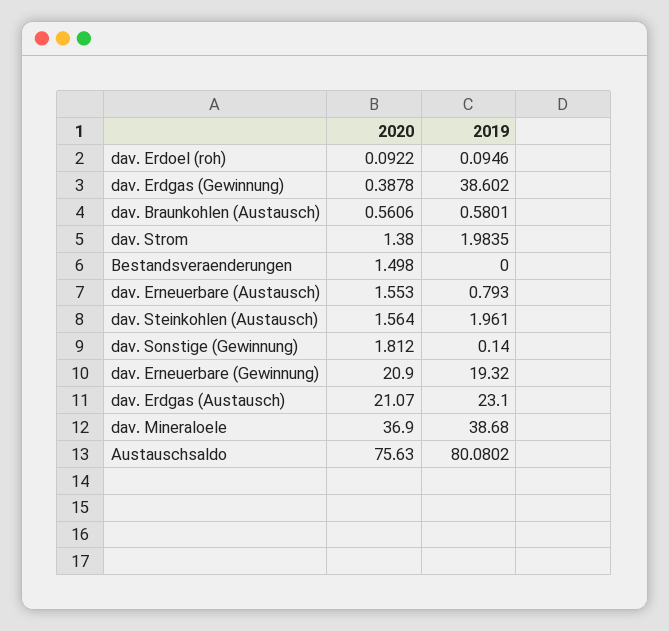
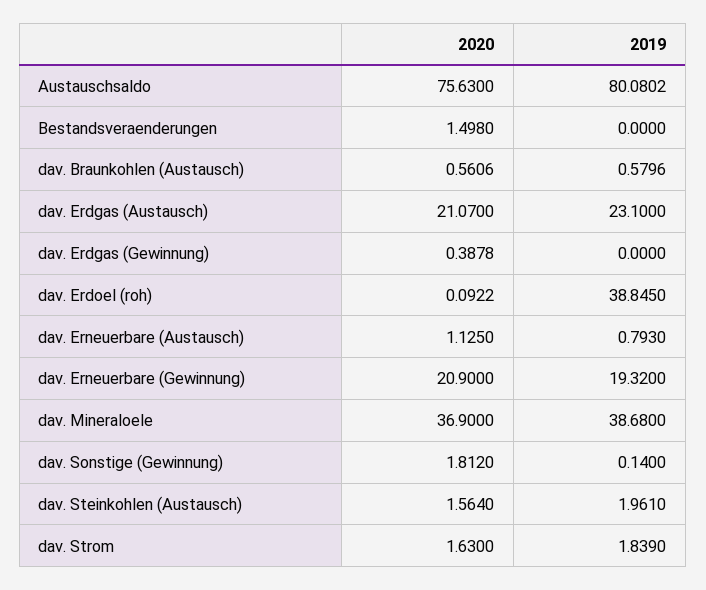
2019, dav. Erdoel (roh): 0.0946 -> 38.845
2019, dav. Erdgas (Gewinnung): 38.602 -> 0
2019, dav. Braunkohlen (Austausch): 0.5801 -> 0.5796
2020, dav. Strom: 1.38 -> 1.63
2019, dav. Strom: 1.9835 -> 1.839
2020, dav. Erneuerbare (Austausch): 1.553 -> 1.125

